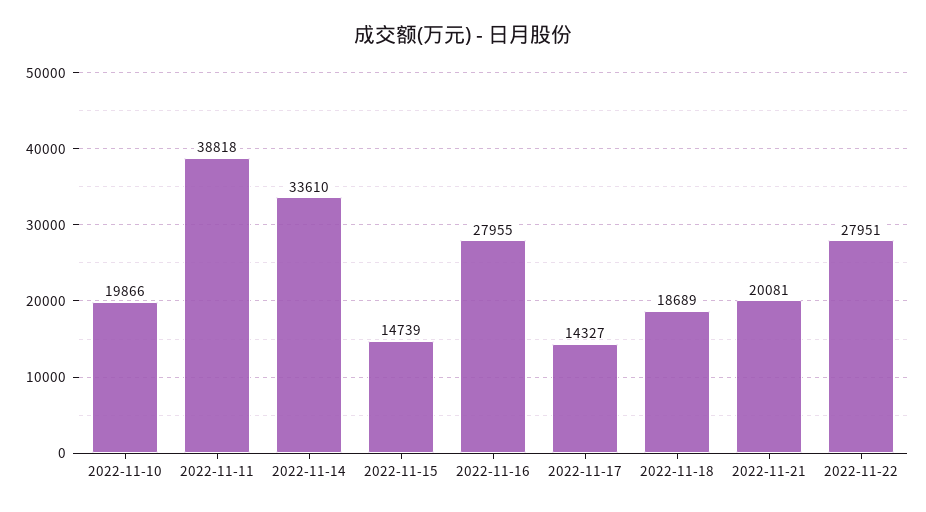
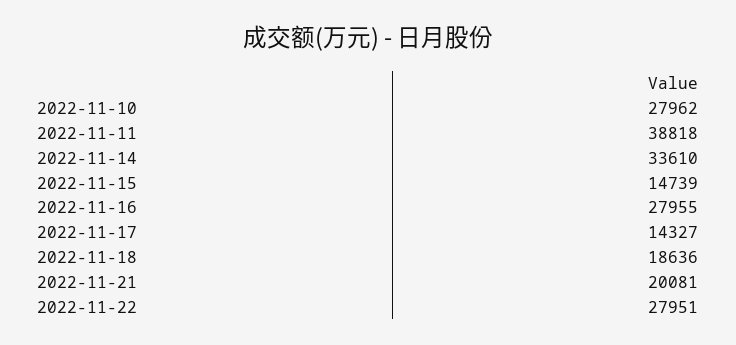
2022-11-10: 19866 -> 27962
2022-11-18: 18689 -> 18636

